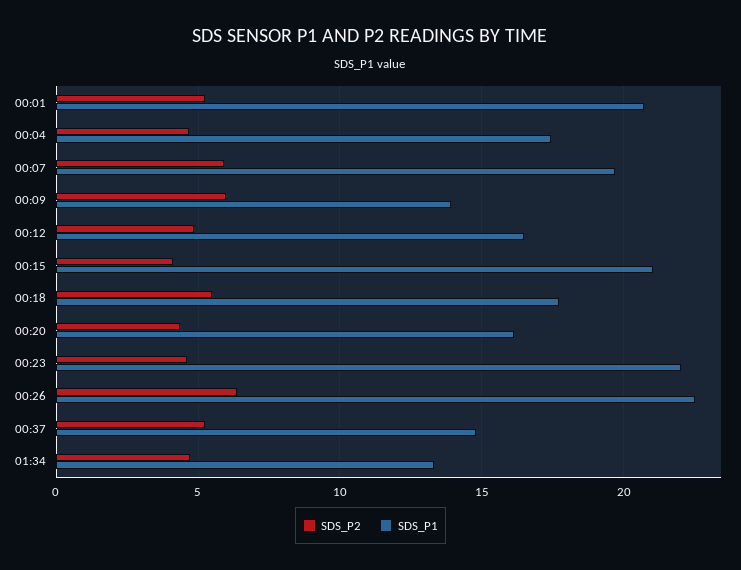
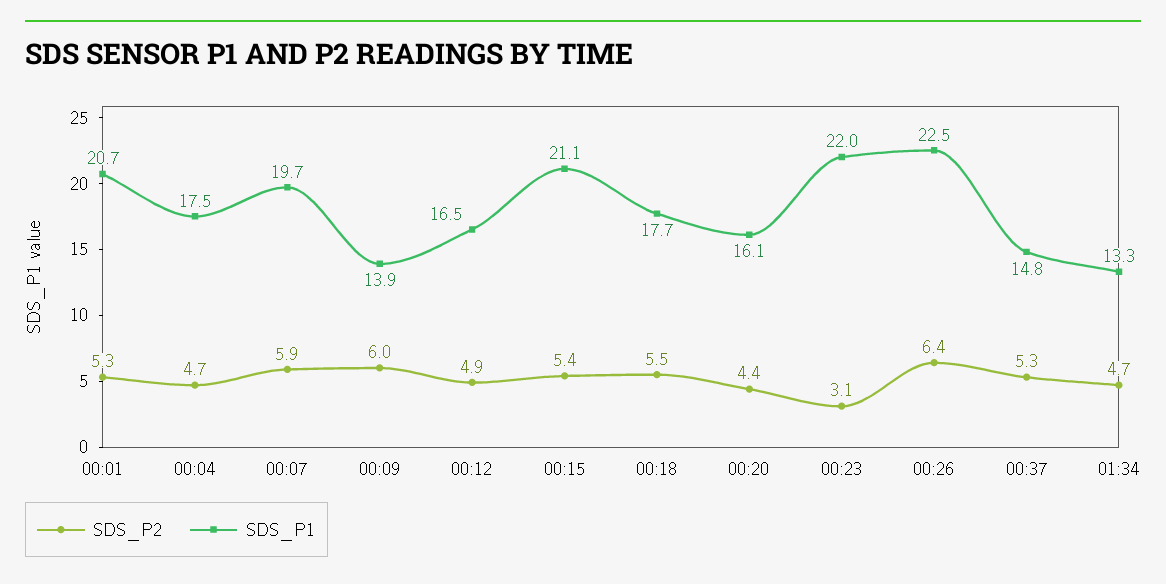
SDS_P2, 00:15: 4 -> 5.4
SDS_P2, 00:23: 4.5 -> 3.1

